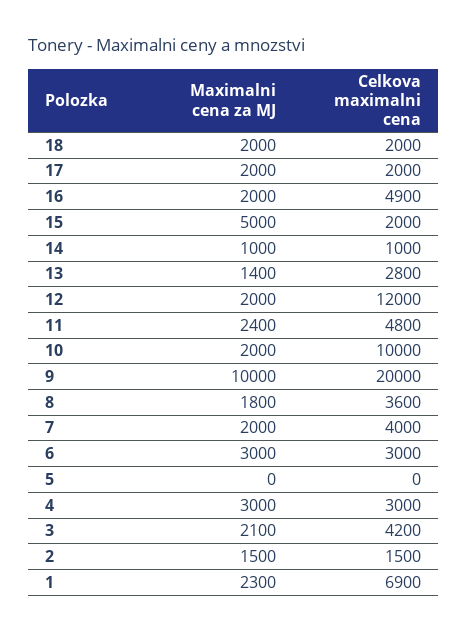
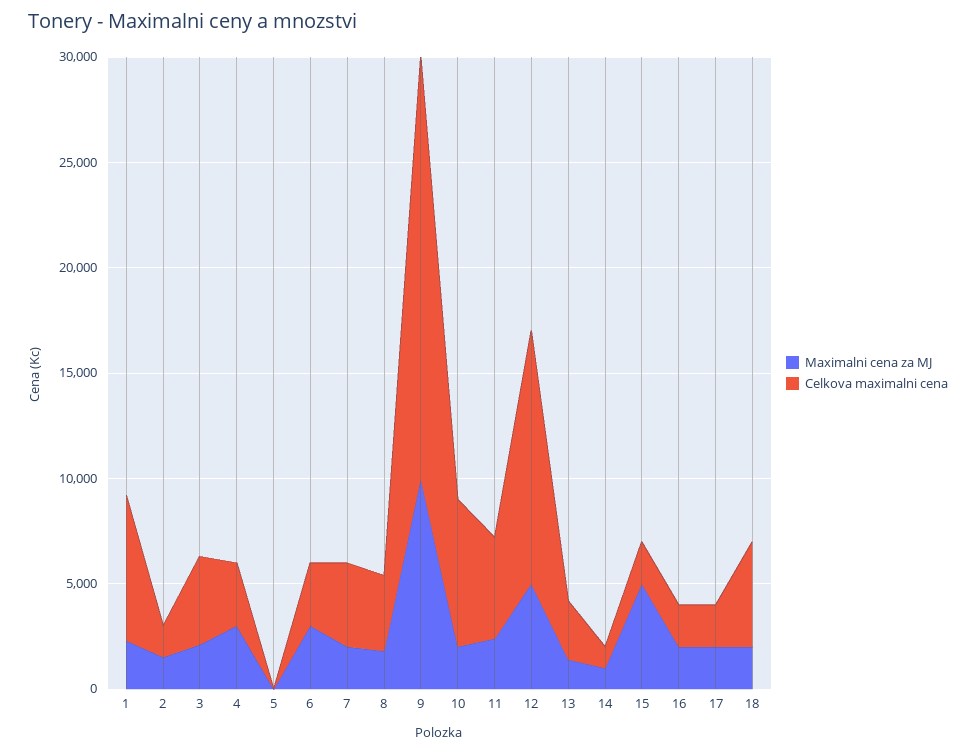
Celkova maximalni cena, 18: 2000 -> 5000
Celkova maximalni cena, 16: 4900 -> 2000
Maximalni cena za MJ, 12: 2000 -> 5000
Celkova maximalni cena, 10: 10000 -> 7000

